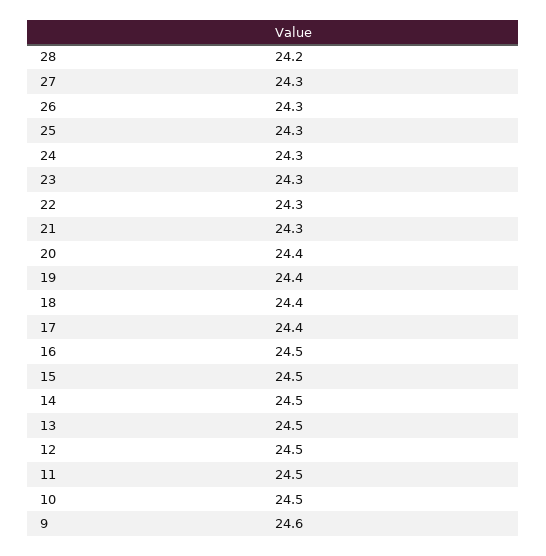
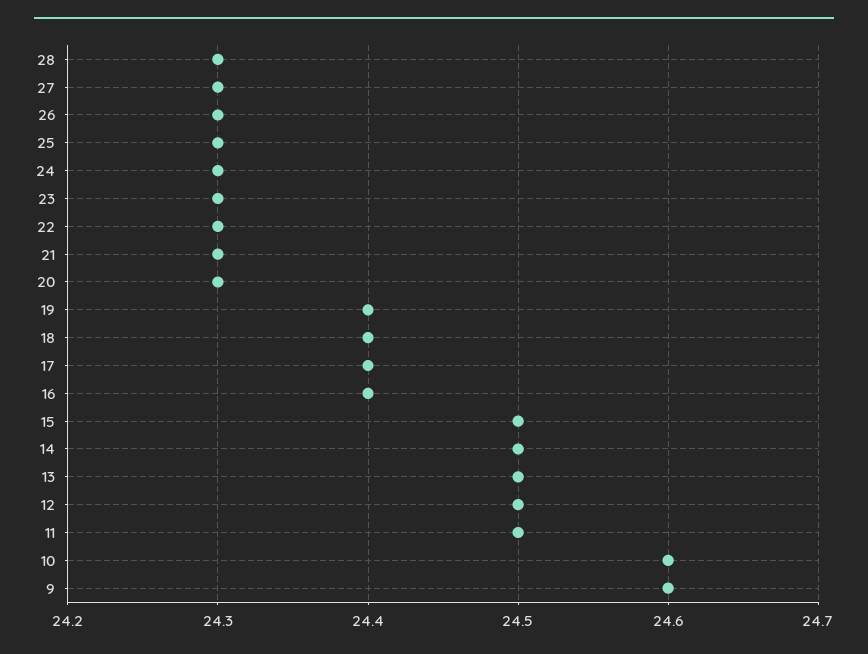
28: 24.2 -> 24.3
20: 24.4 -> 24.3
16: 24.5 -> 24.4
10: 24.5 -> 24.6

